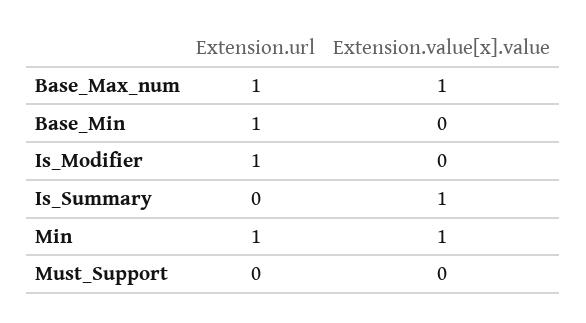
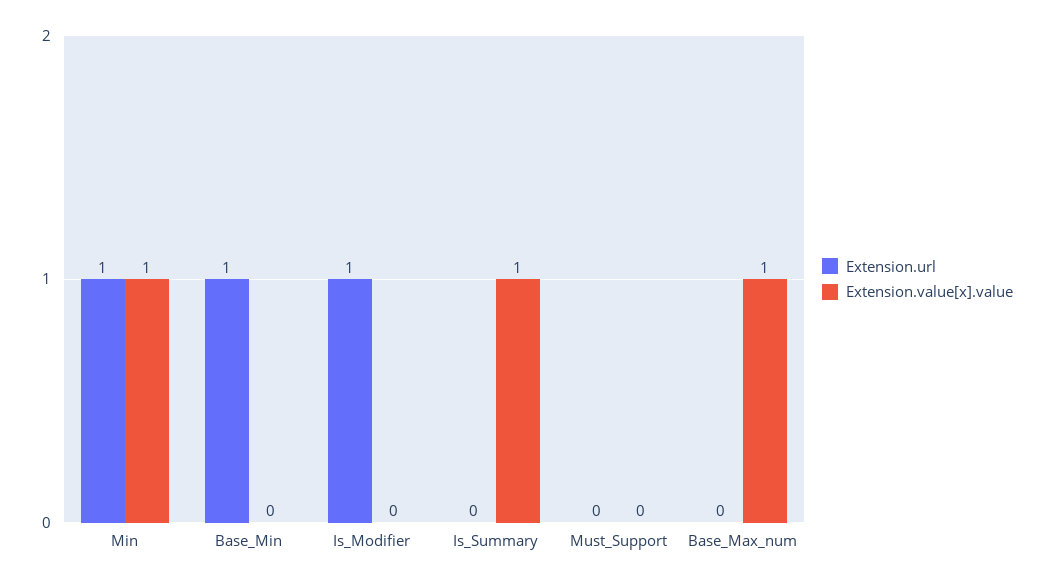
Extension.url, Base_Max_num: 1 -> 0

